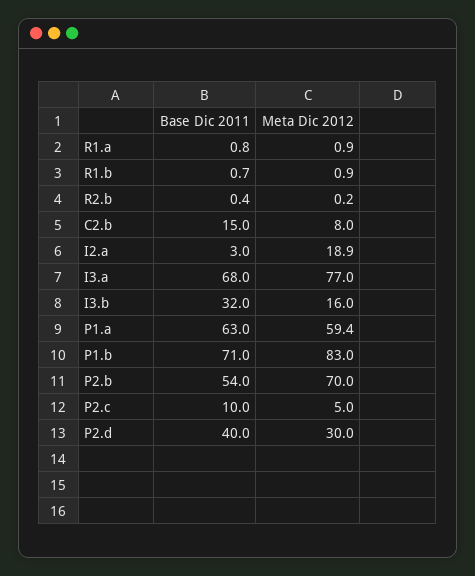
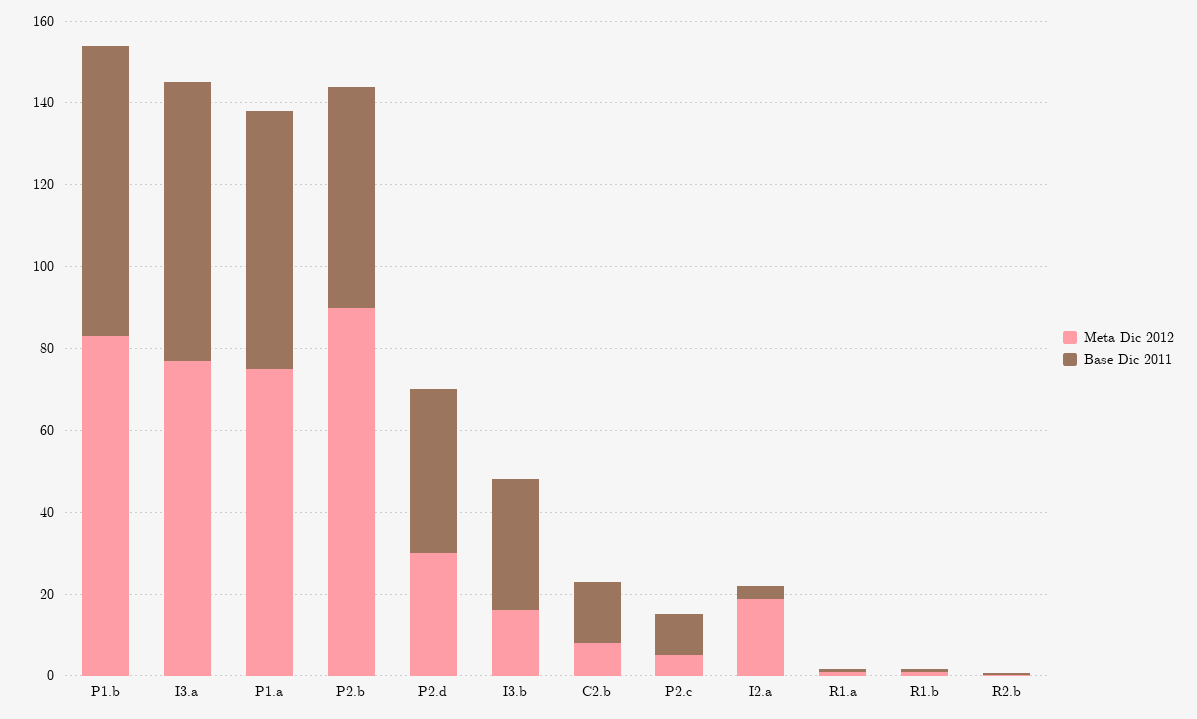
Meta Dic 2012, P1.a: 59.4 -> 75
Meta Dic 2012, P2.b: 70 -> 90

